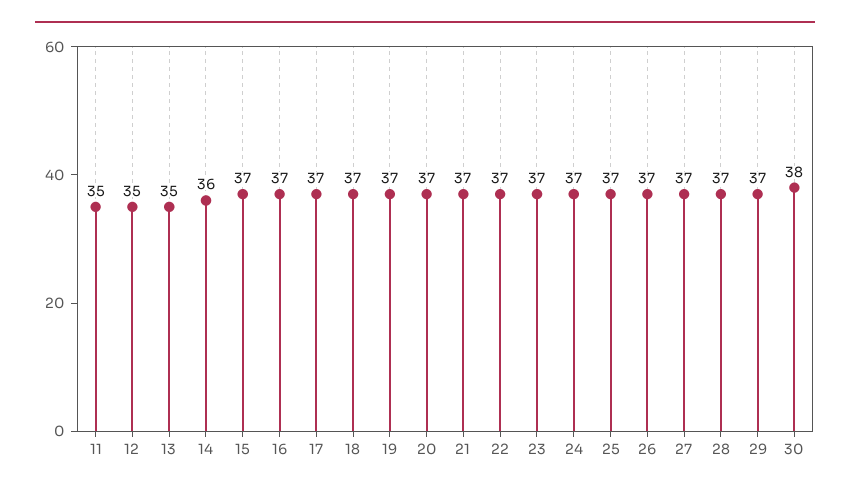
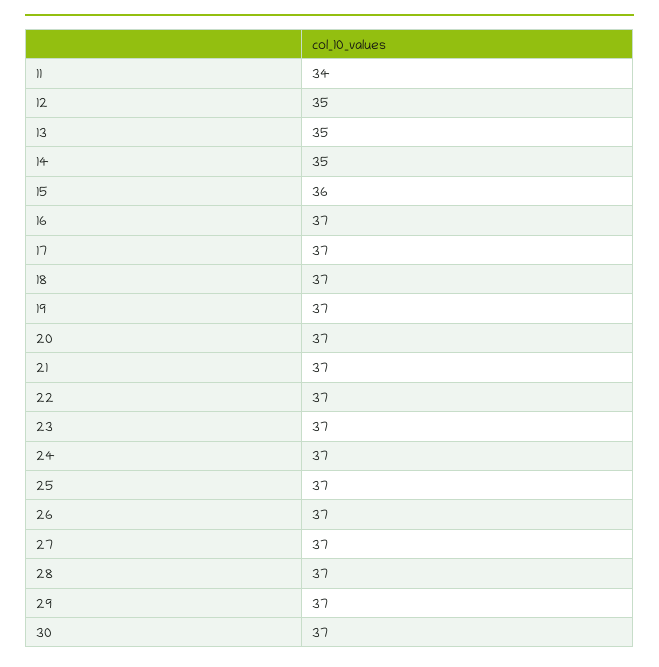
11: 35 -> 34
14: 36 -> 35
15: 37 -> 36
30: 38 -> 37

